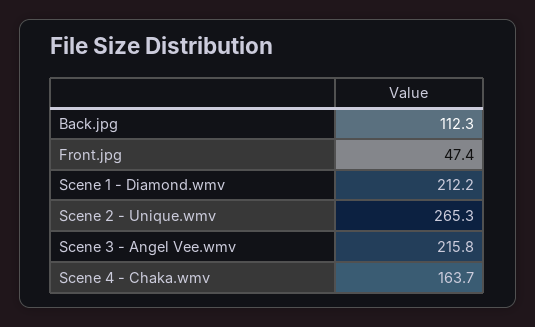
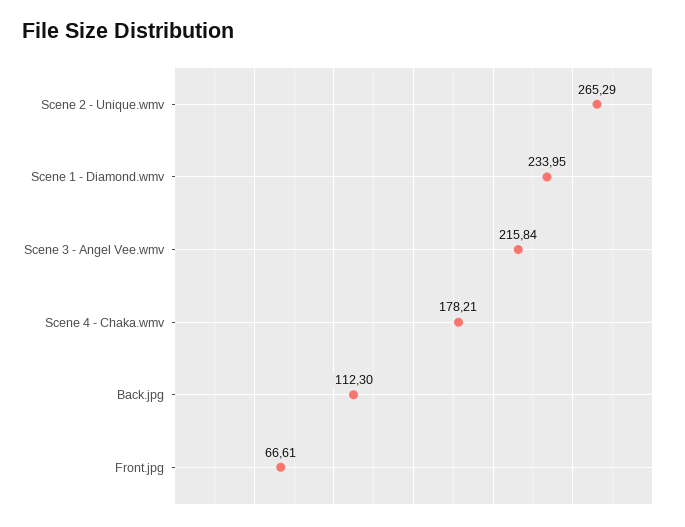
Front.jpg: 47.4 -> 66.61
Scene 1 - Diamond.wmv: 212.2 -> 233.95
Scene 4 - Chaka.wmv: 163.7 -> 178.21

